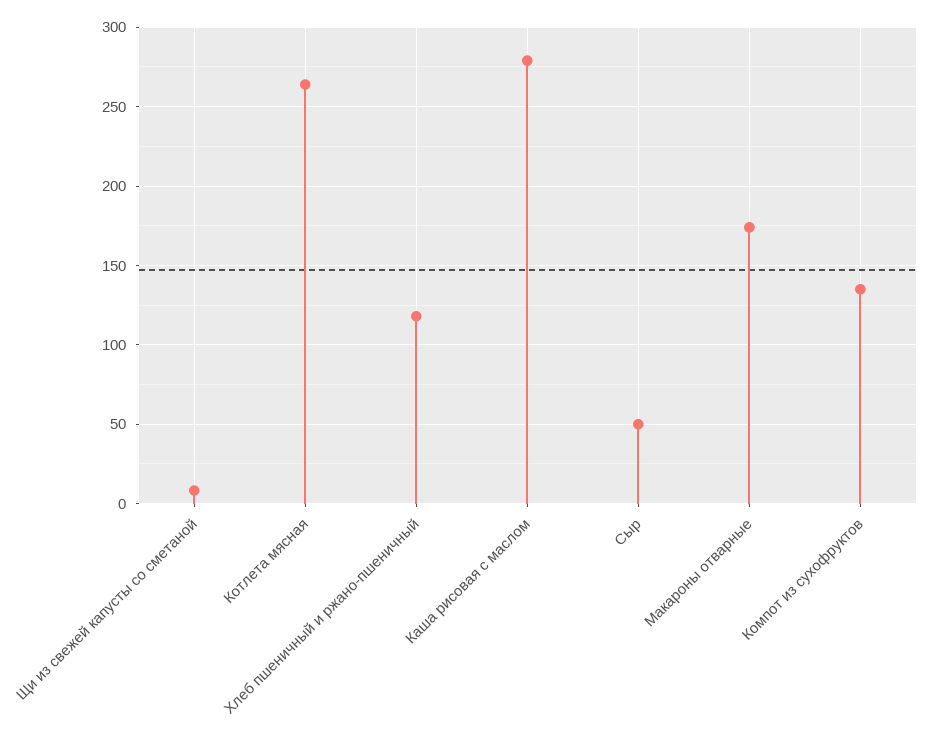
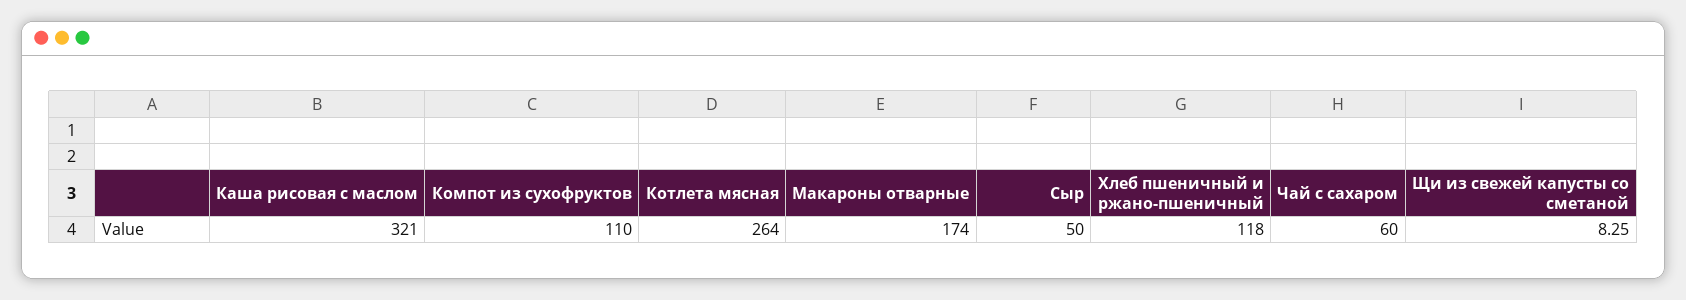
Каша рисовая с маслом: 280 -> 321
Компот из сухофруктов: 135 -> 110
Чай с сахаром: none -> 60

